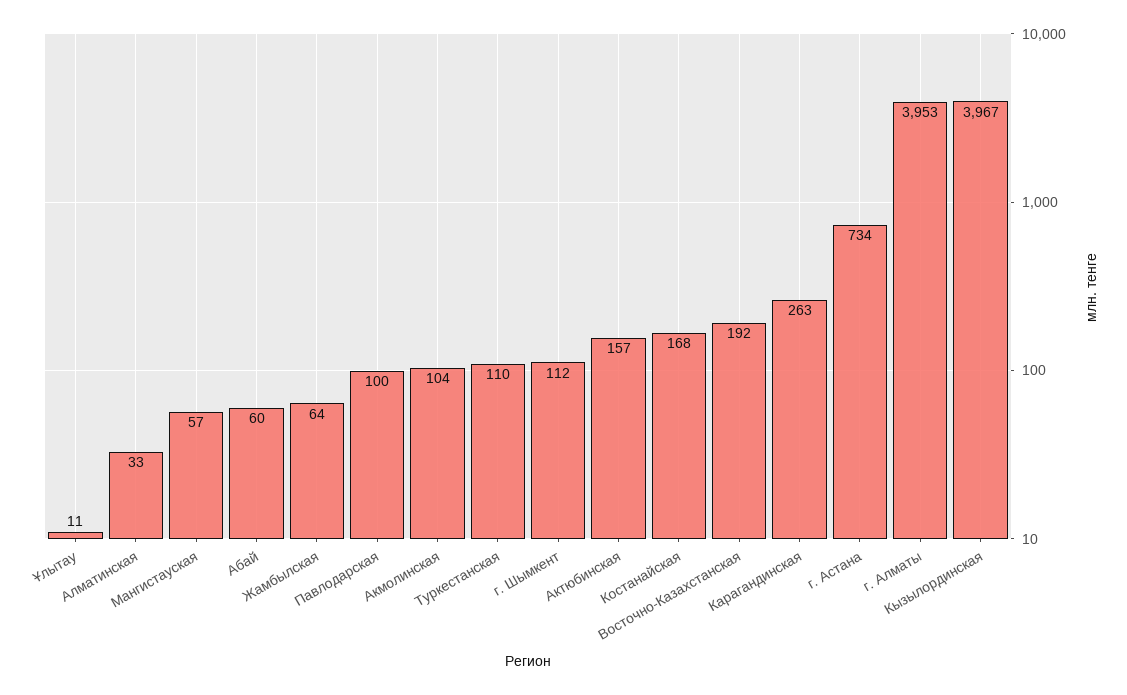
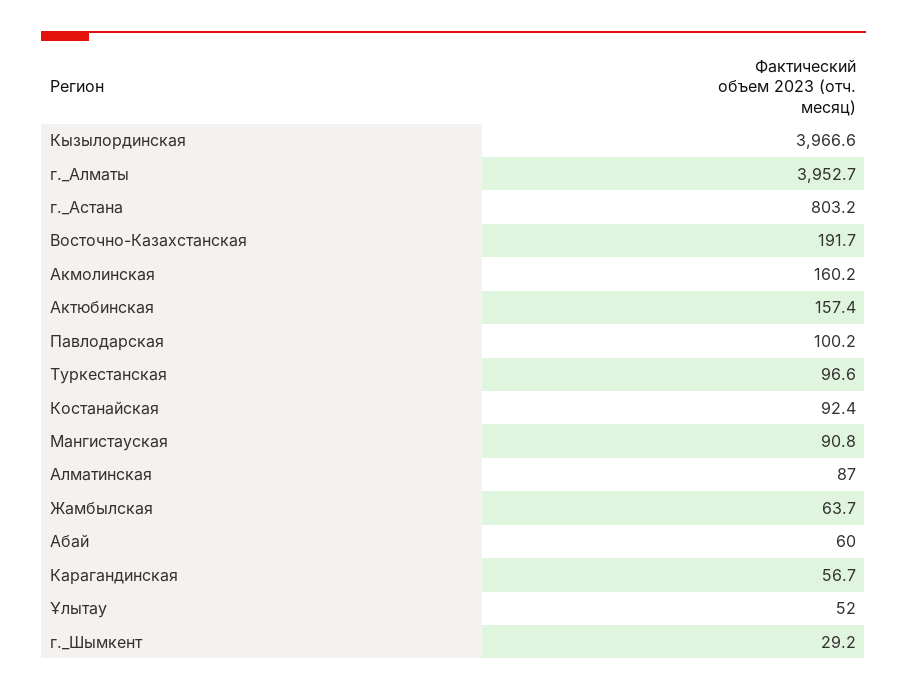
Ұлытау: 11 -> 52
Алматинская: 33 -> 87
Мангистауская: 57 -> 90.8
Акмолинская: 104 -> 160.2
Туркестанская: 110 -> 96.6
г. Шымкент: 112 -> 29.2
Костанайская: 168 -> 92.4
Карагандинская: 263 -> 56.7
г. Астана: 734 -> 803.2

